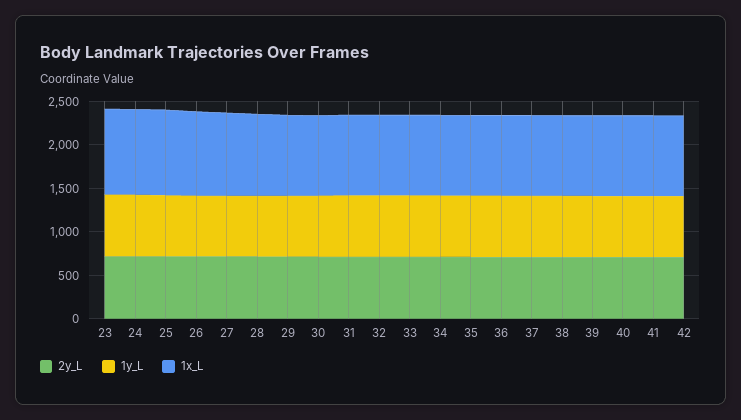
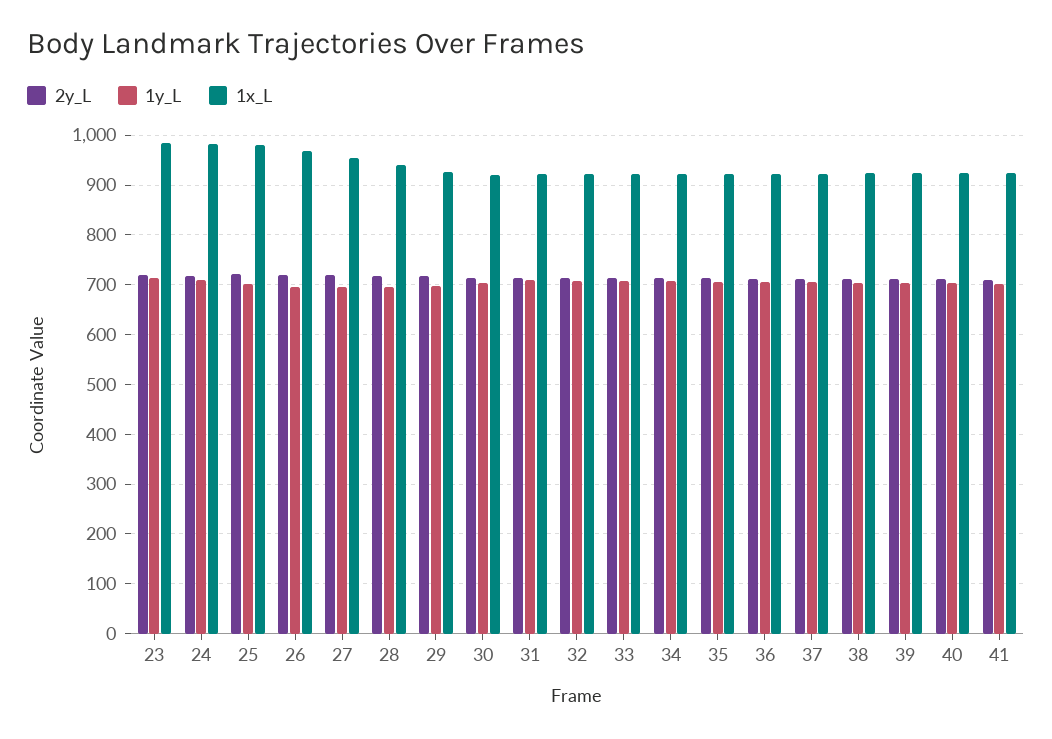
2y_L, 42: 700 -> none
1y_L, 42: 700 -> none
1x_L, 42: 900 -> none

